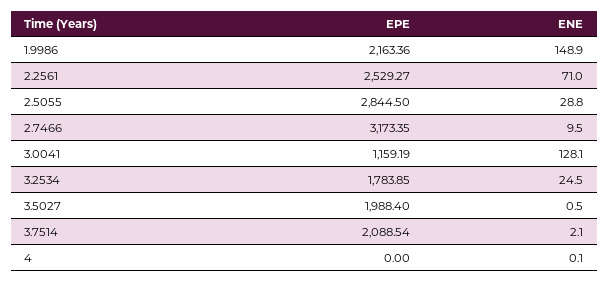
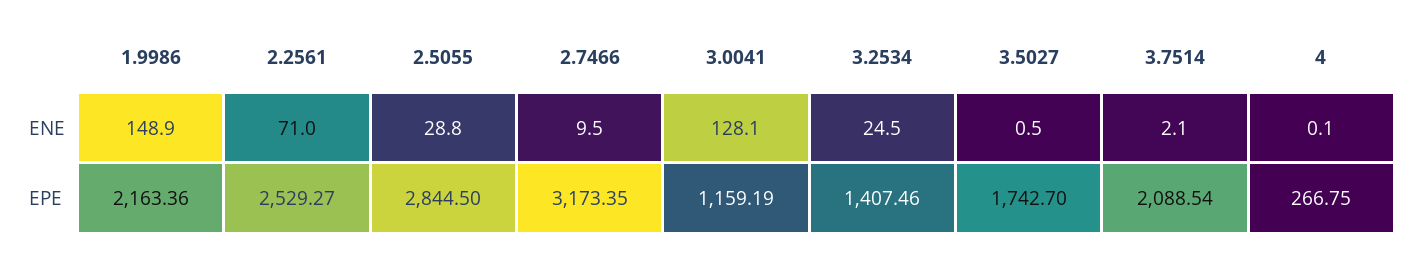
EPE, 3.2534: 1783.85 -> 1407.46
EPE, 3.5027: 1988.4 -> 1742.7
EPE, 4: 0 -> 266.75

